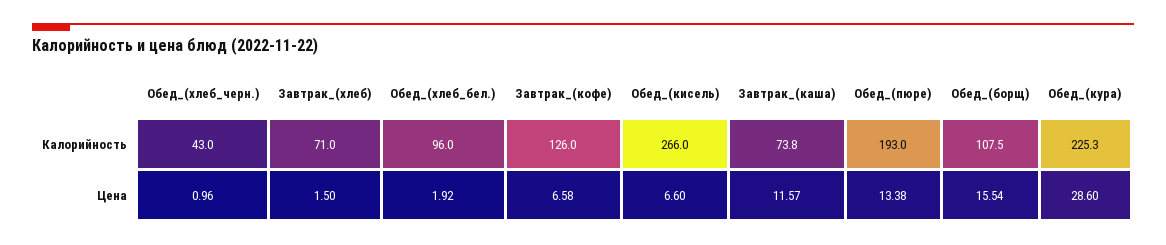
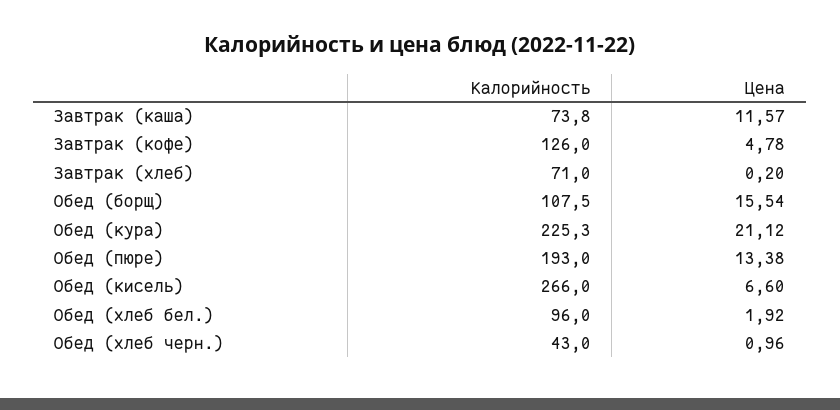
Завтрак_(хлеб), Цена: 1.5 -> 0.2
Завтрак_(кофе), Цена: 6.58 -> 4.78
Обед_(кура), Цена: 28.6 -> 21.12

